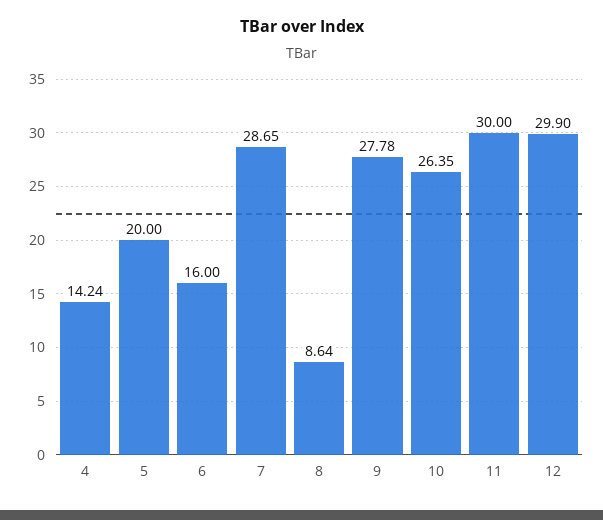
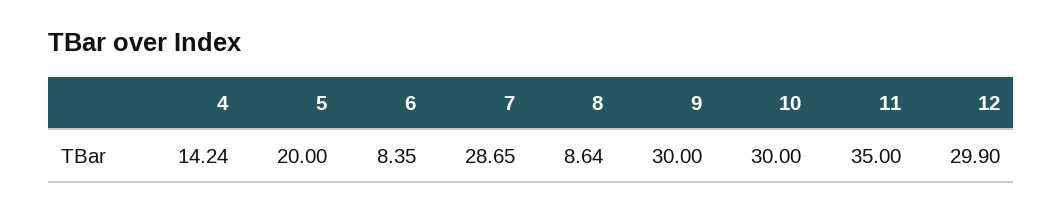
6: 16 -> 8.35
9: 27.78 -> 30
10: 26.35 -> 30
11: 30 -> 35

